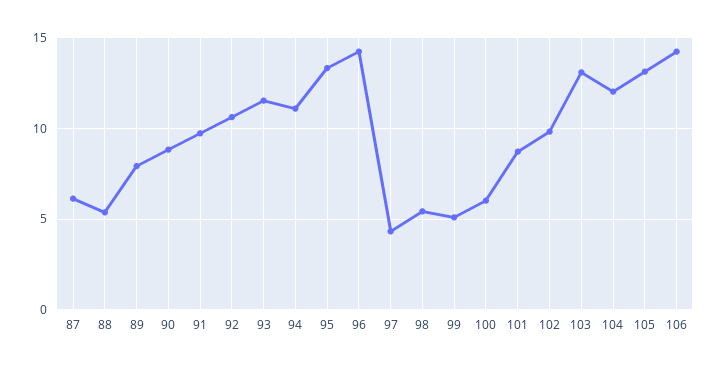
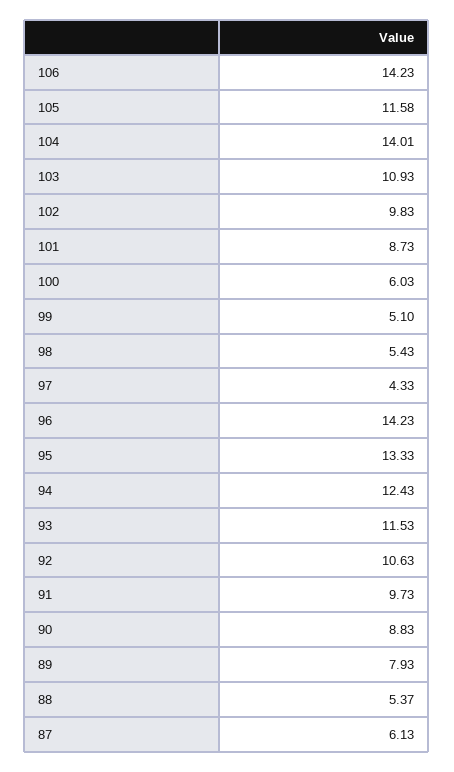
94: 11 -> 12.43
103: 13 -> 10.93
104: 12 -> 14.01
105: 13 -> 11.58

